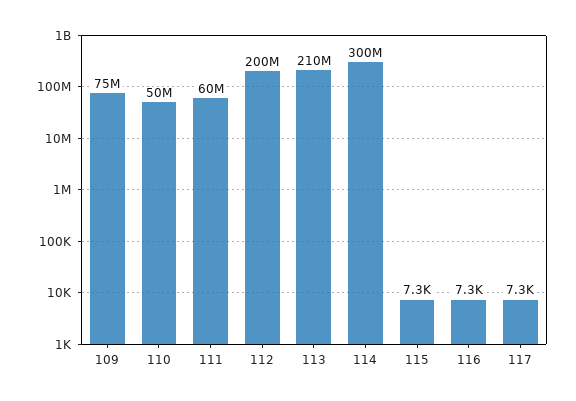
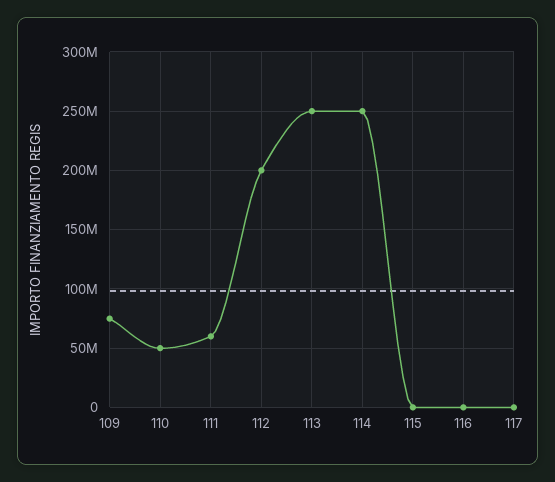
113: 210000000 -> 250000000
114: 300000000 -> 250000000

